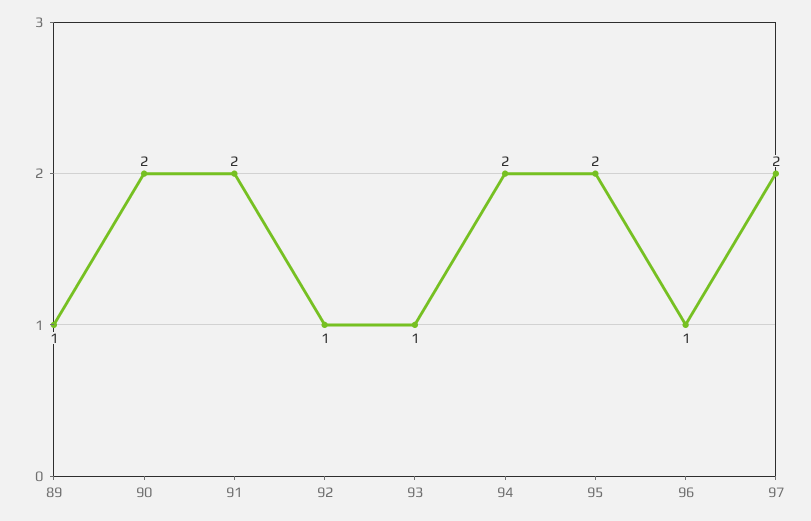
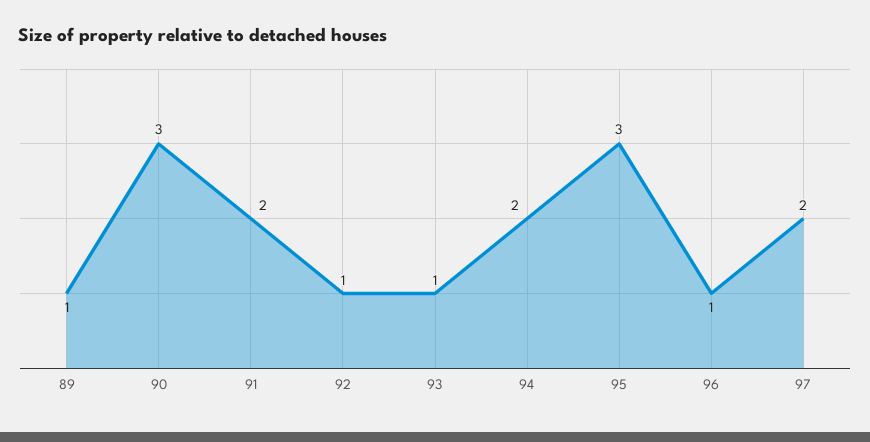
90: 2 -> 3
95: 2 -> 3

